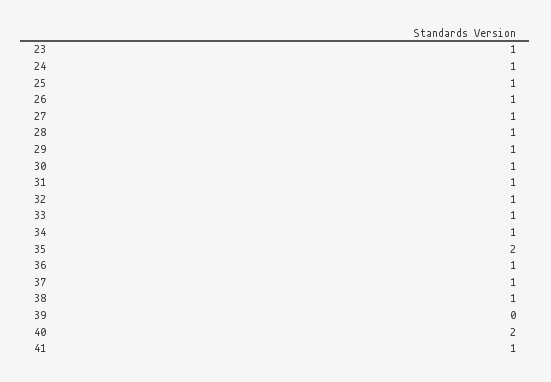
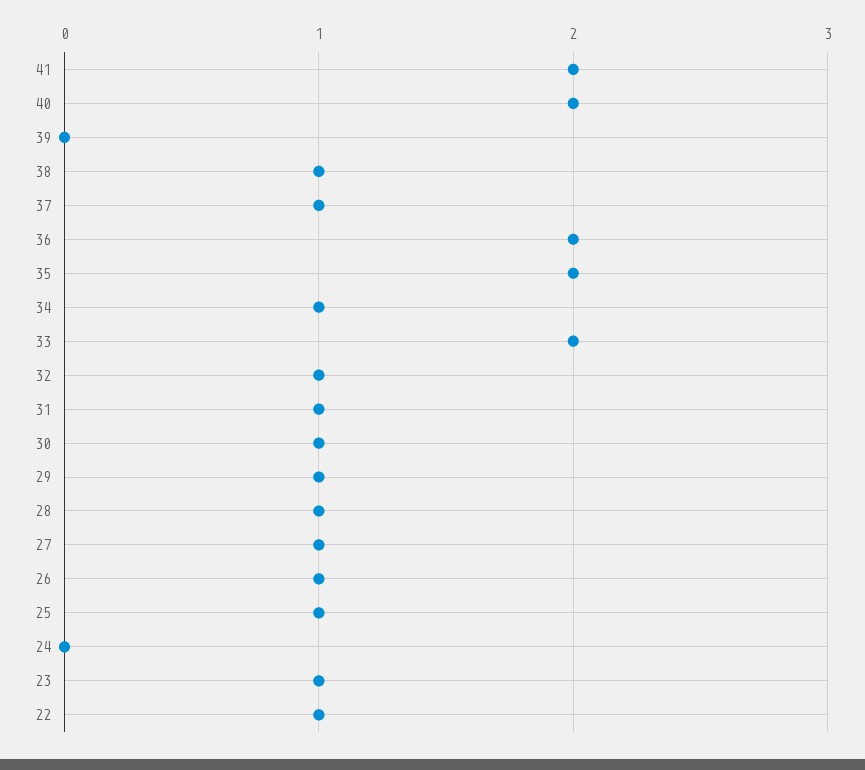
24: 1 -> 0
33: 1 -> 2
36: 1 -> 2
41: 1 -> 2
22: none -> 1

